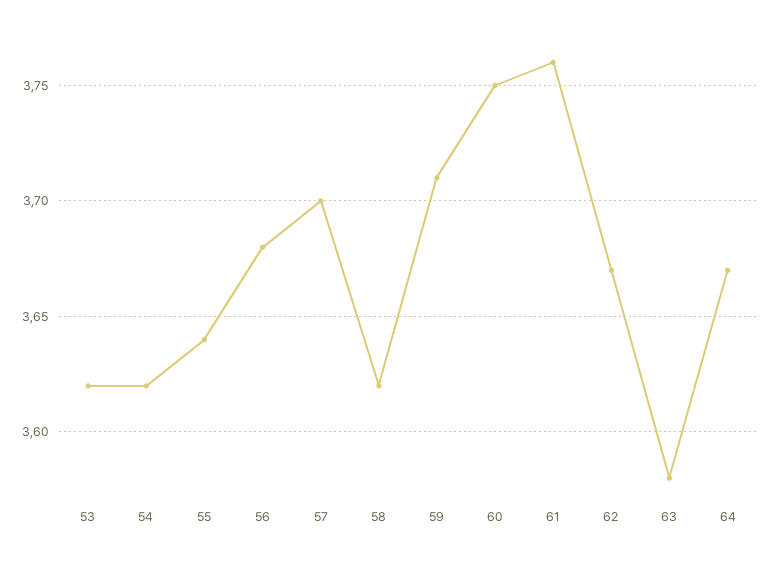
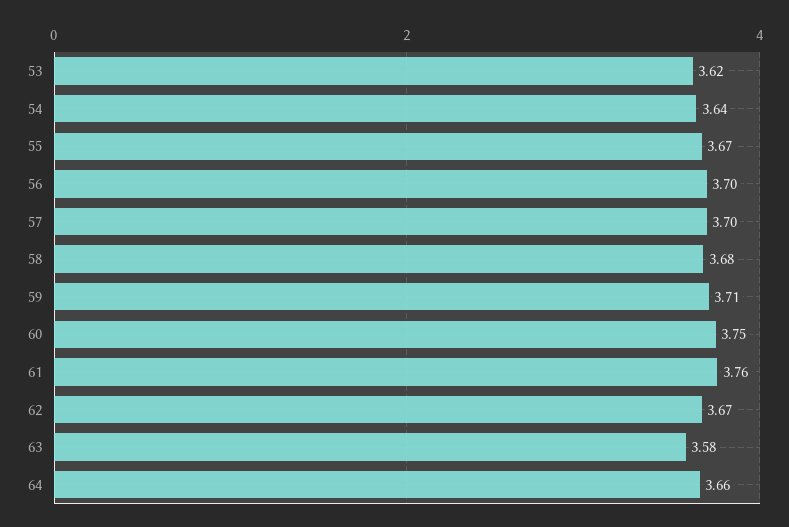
54: 3.62 -> 3.64
55: 3.64 -> 3.67
56: 3.68 -> 3.7
58: 3.62 -> 3.68
64: 3.67 -> 3.66

